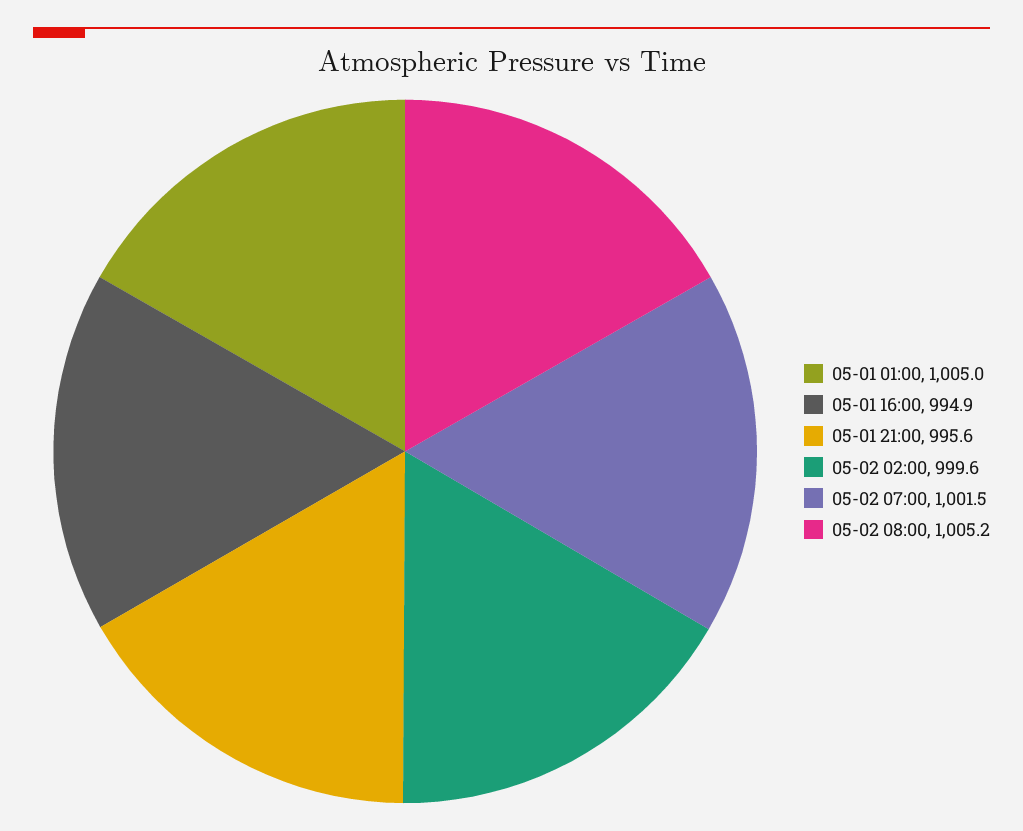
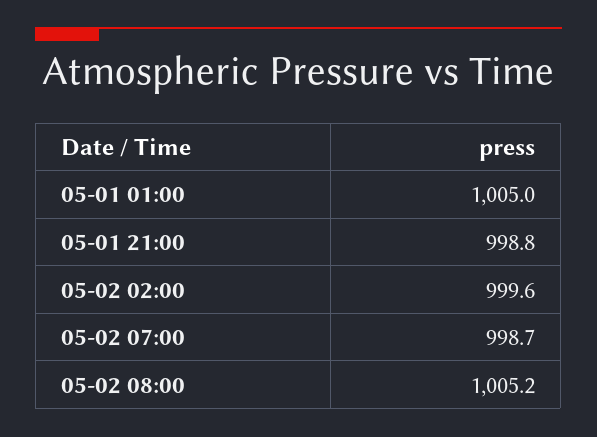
05-01 16:00: 994.9 -> none
05-01 21:00: 995.6 -> 998.8
05-02 07:00: 1001.5 -> 998.7

